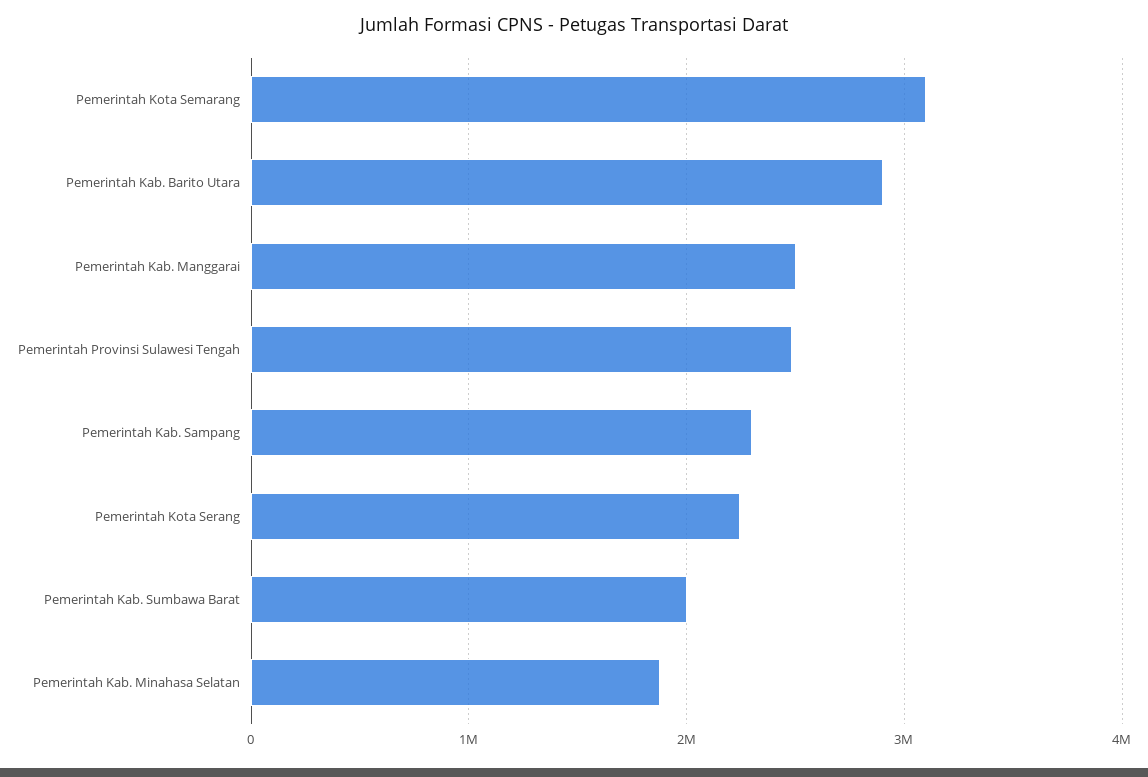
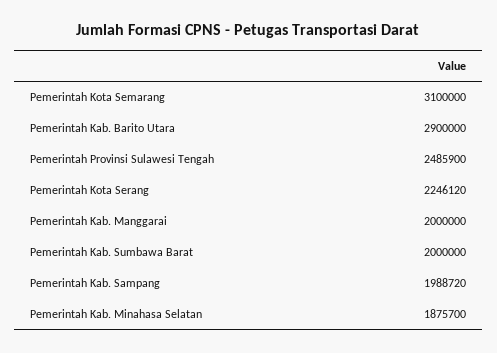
Pemerintah Kab. Manggarai: 2500000 -> 2000000
Pemerintah Kab. Sampang: 2300000 -> 1988720

